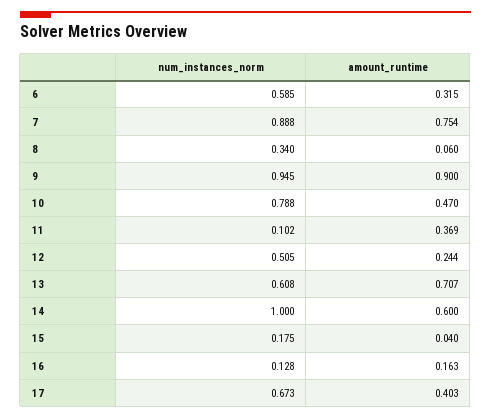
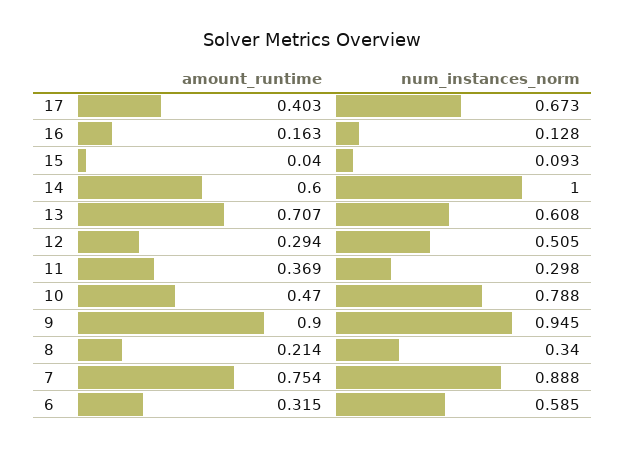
amount_runtime, 8: 0.06 -> 0.214
num_instances_norm, 11: 0.102 -> 0.298
amount_runtime, 12: 0.244 -> 0.294
num_instances_norm, 15: 0.175 -> 0.093

